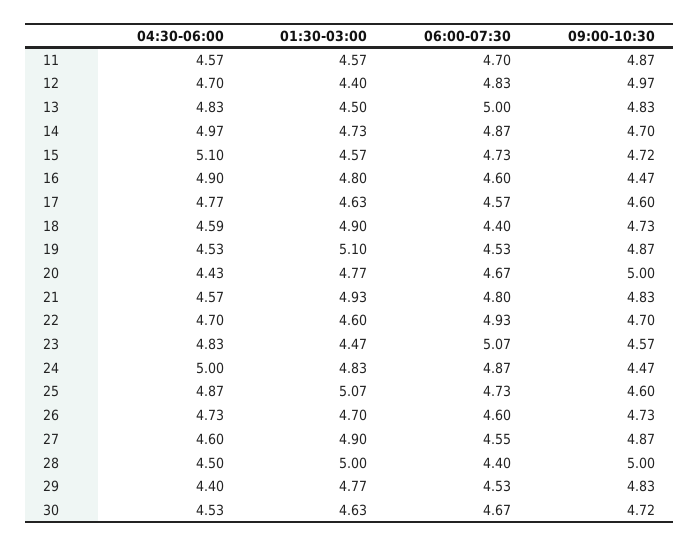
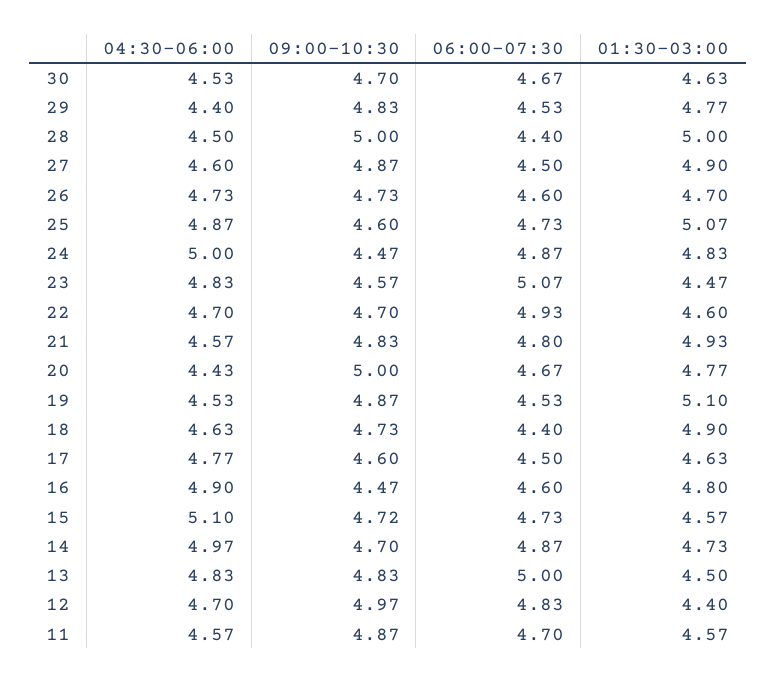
06:00-07:30, 17: 4.57 -> 4.5
04:30-06:00, 18: 4.59 -> 4.63
06:00-07:30, 27: 4.55 -> 4.5
09:00-10:30, 30: 4.72 -> 4.7

